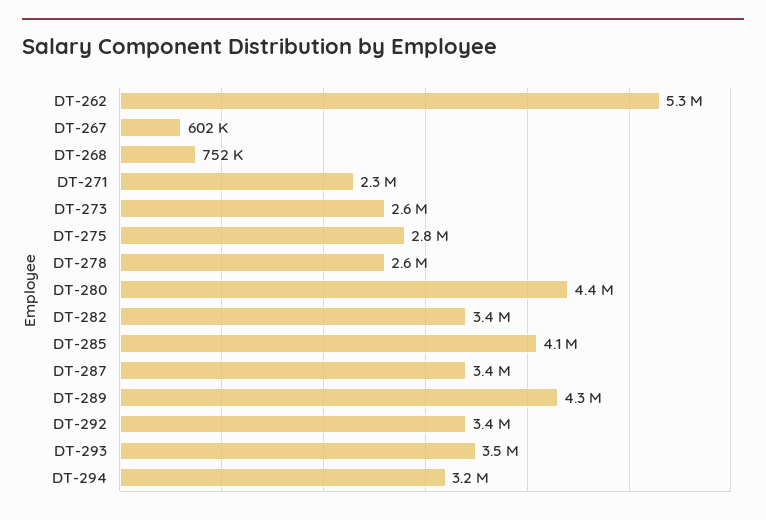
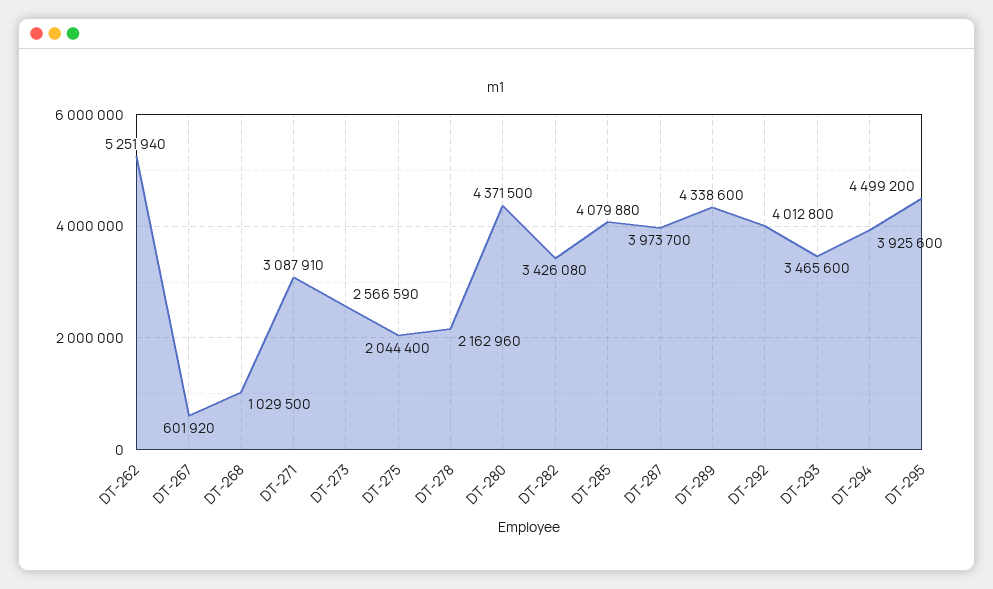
DT-268: 752000 -> 1029500
DT-271: 2300000 -> 3087910
DT-275: 2800000 -> 2044400
DT-278: 2600000 -> 2162960
DT-287: 3400000 -> 3973700
DT-292: 3400000 -> 4012800
DT-294: 3200000 -> 3925600
DT-295: none -> 4499200

